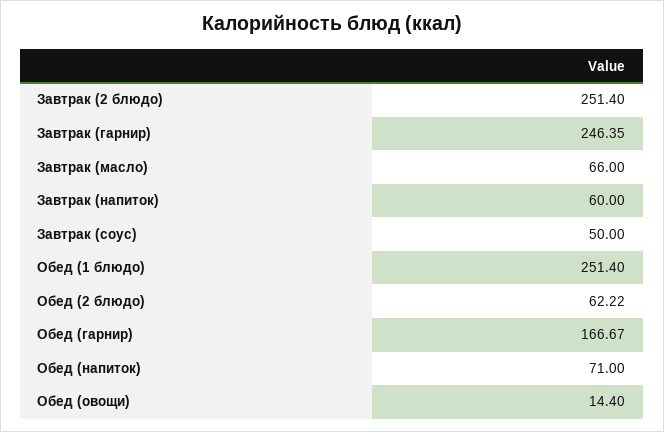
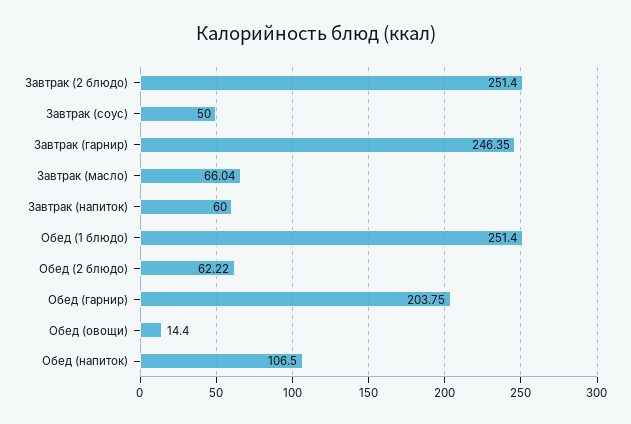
Завтрак (масло): 66 -> 66.04
Обед (гарнир): 166.67 -> 203.75
Обед (напиток): 71 -> 106.5

